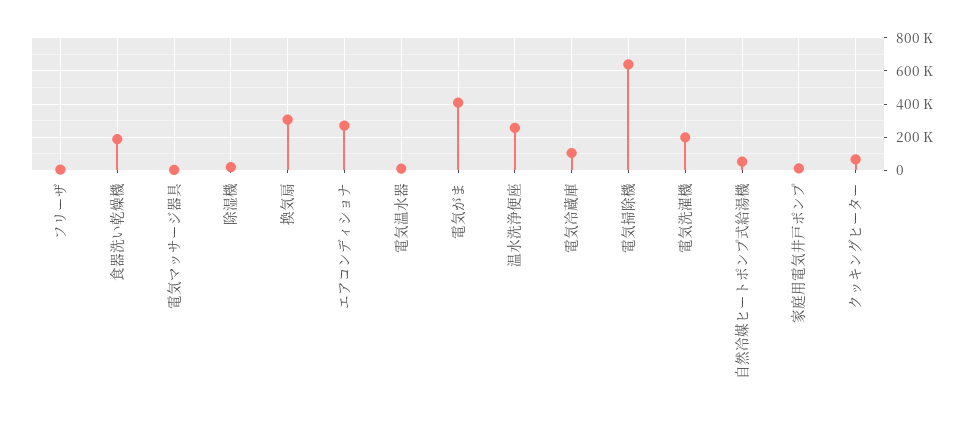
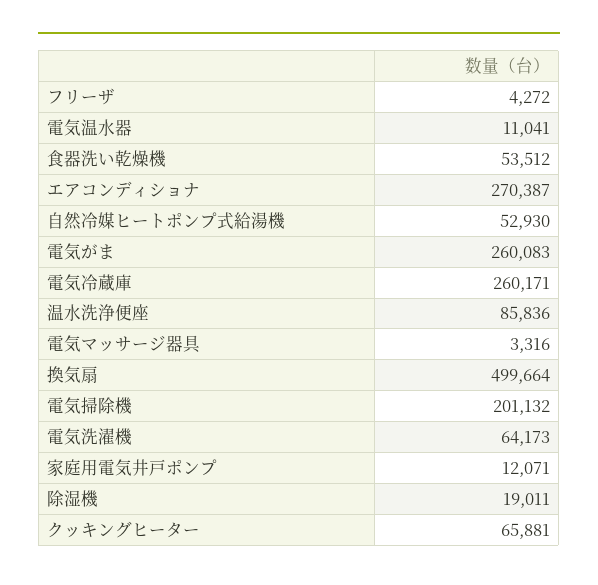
食器洗い乾燥機: 200000 -> 53512
換気扇: 300000 -> 499664
電気がま: 400000 -> 260083
温水洗浄便座: 250000 -> 85836
電気冷蔵庫: 100000 -> 260171
電気掃除機: 650000 -> 201132
電気洗濯機: 200000 -> 64173

